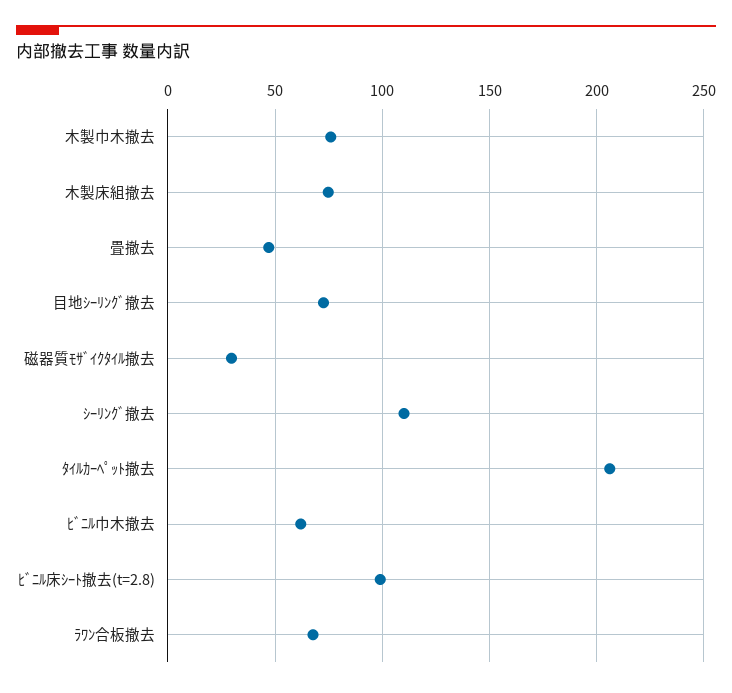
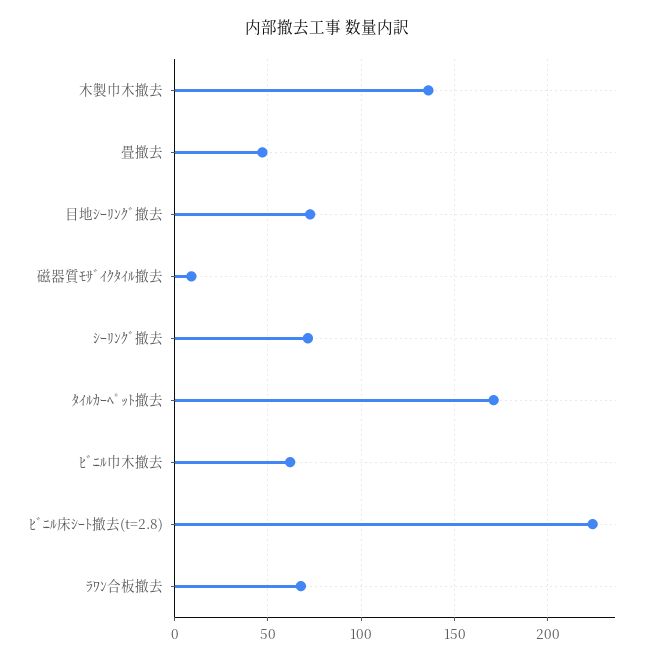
木製巾木撤去: 75 -> 135
木製床組撤去: 75 -> none
磁器質ﾓｻﾞｲｸﾀｲﾙ撤去: 30 -> 10
ｼｰﾘﾝｸﾞ撤去: 110 -> 70
ﾀｲﾙｶｰﾍﾟｯﾄ撤去: 205 -> 170
ﾋﾞﾆﾙ床ｼｰﾄ撤去(t=2.8): 100 -> 225

